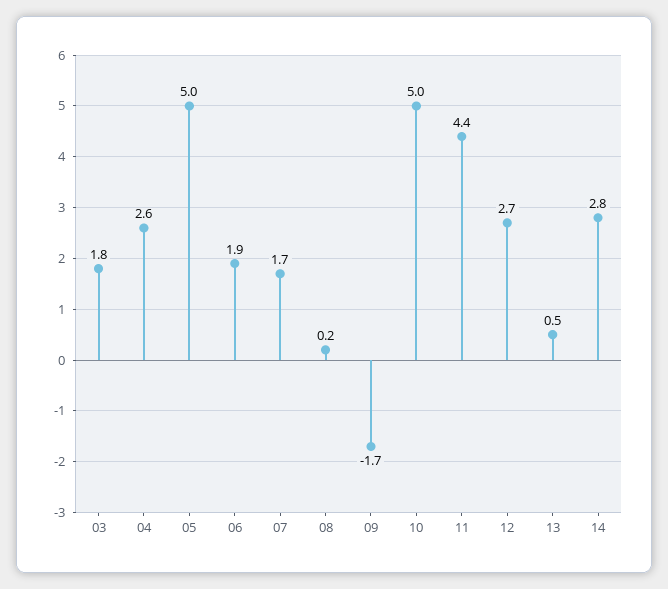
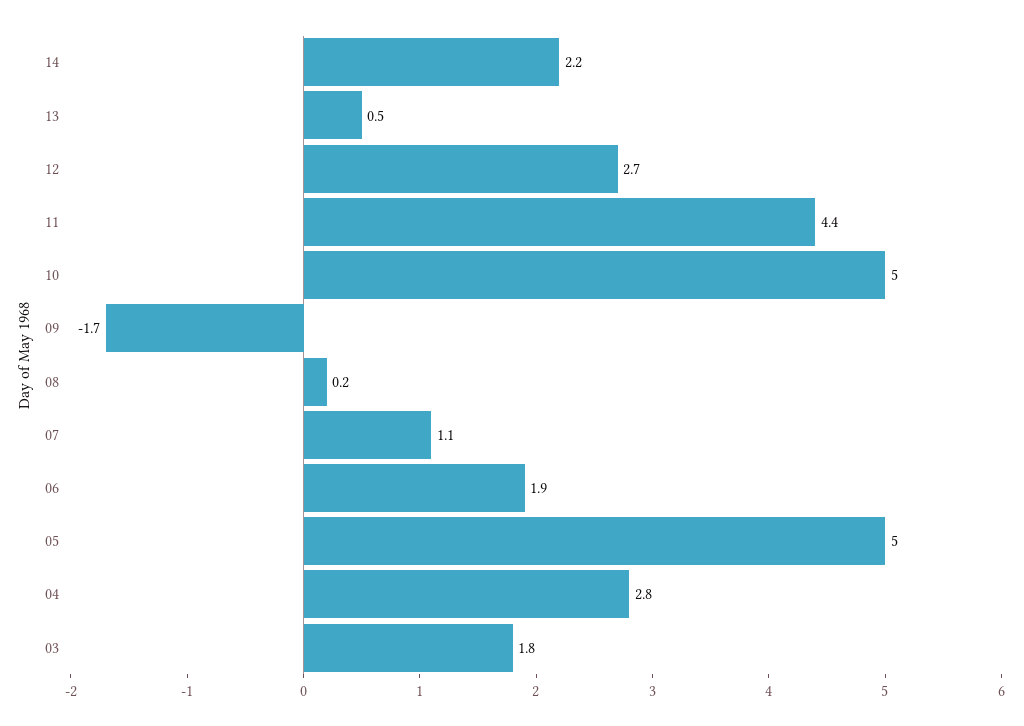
04: 2.6 -> 2.8
07: 1.7 -> 1.1
14: 2.8 -> 2.2

